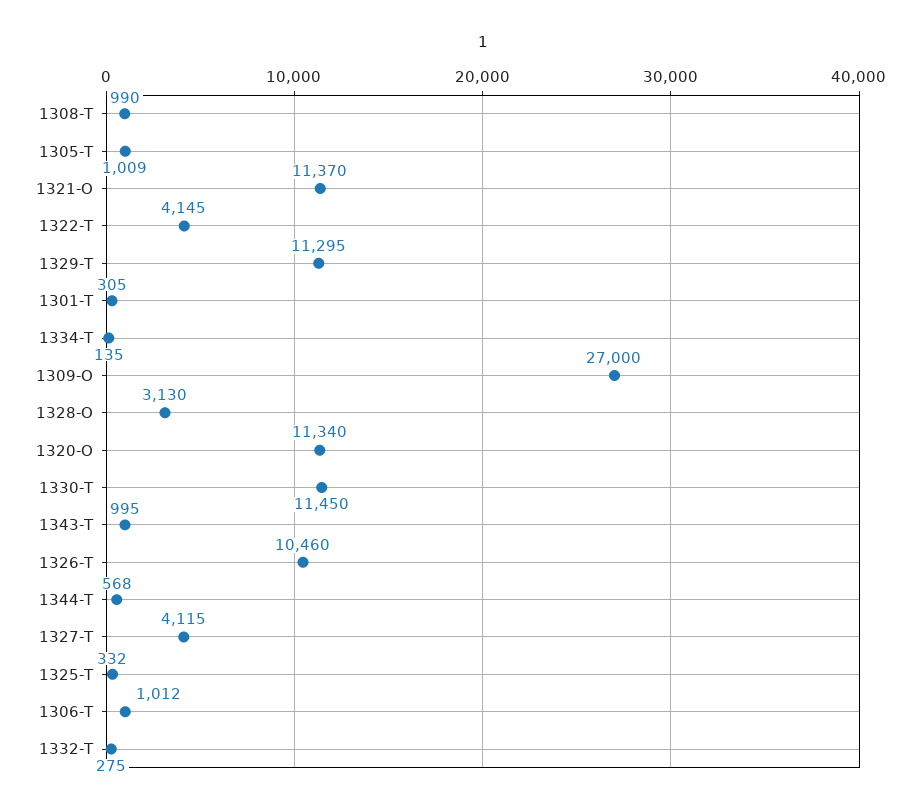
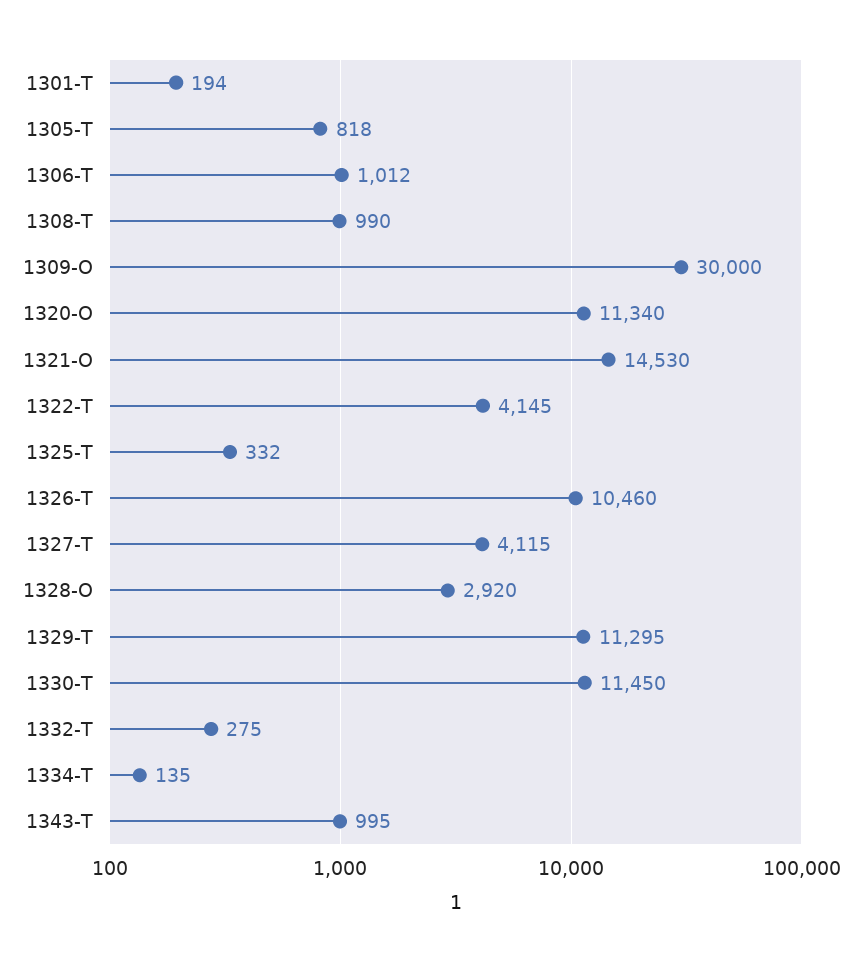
1305-T: 1009 -> 818
1321-O: 11370 -> 14530
1301-T: 305 -> 194
1309-O: 27000 -> 30000
1328-O: 3130 -> 2920
1344-T: 568 -> none

